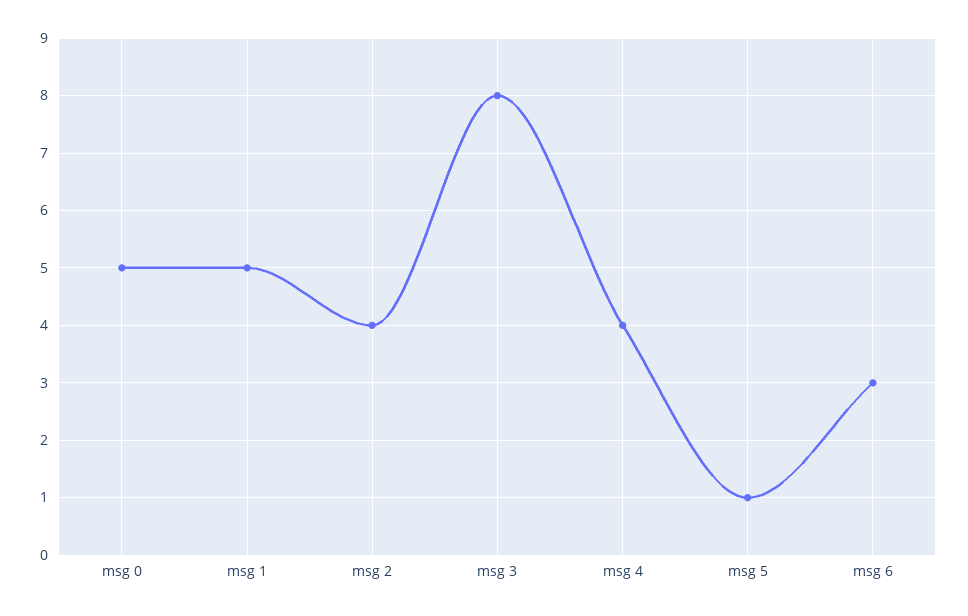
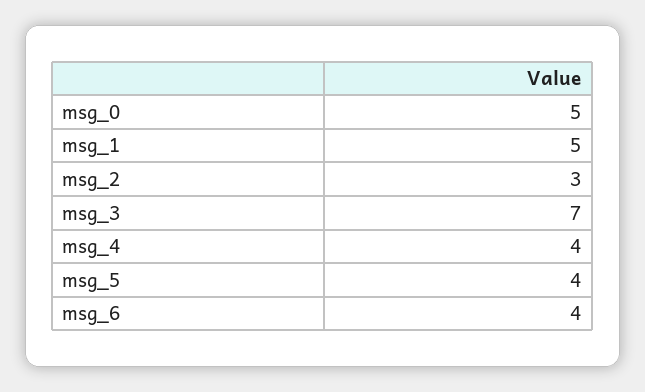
msg 2: 4 -> 3
msg 3: 8 -> 7
msg 5: 1 -> 4
msg 6: 3 -> 4

